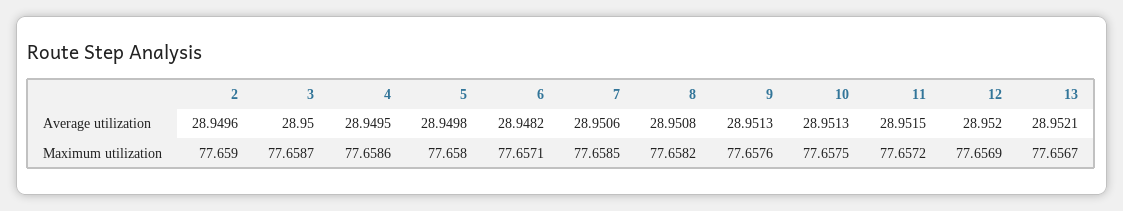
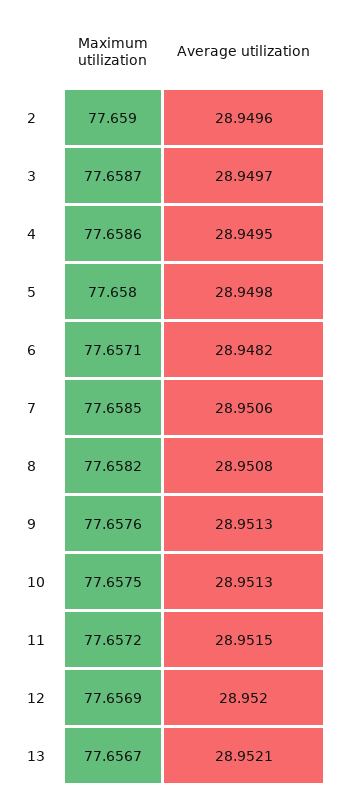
3, Average utilization: 28.95 -> 28.9497

